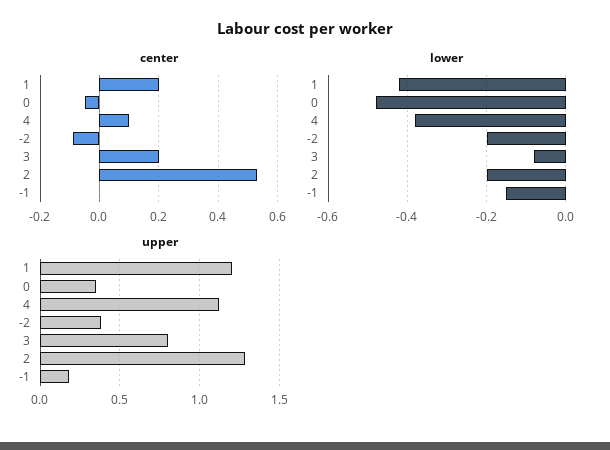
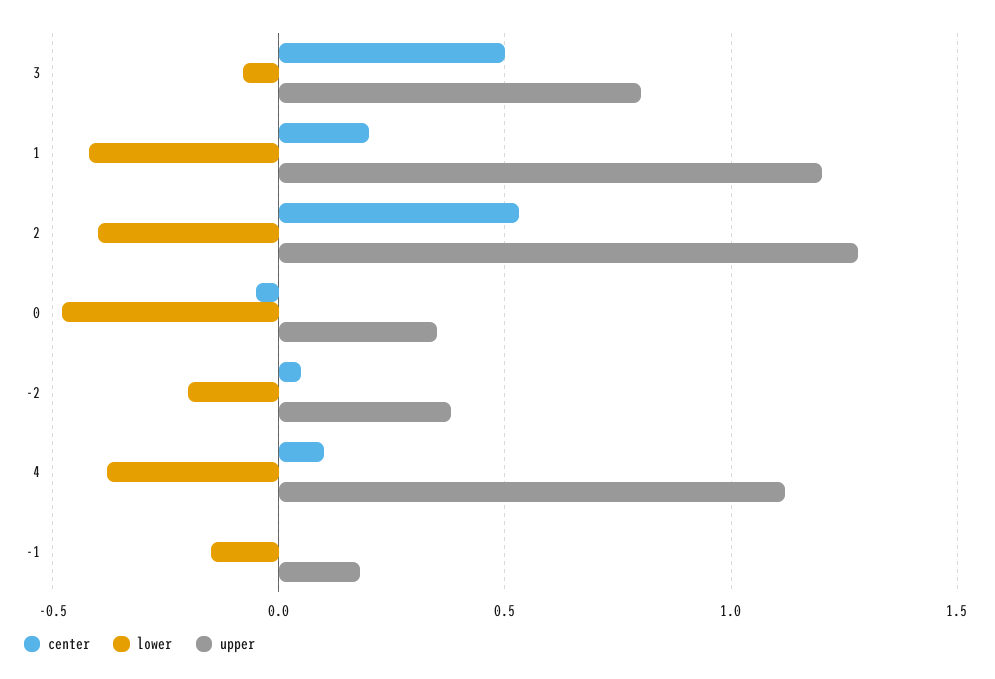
center, -2: -0.1 -> 0.05
center, 3: 0.2 -> 0.5
lower, 2: -0.2 -> -0.4

